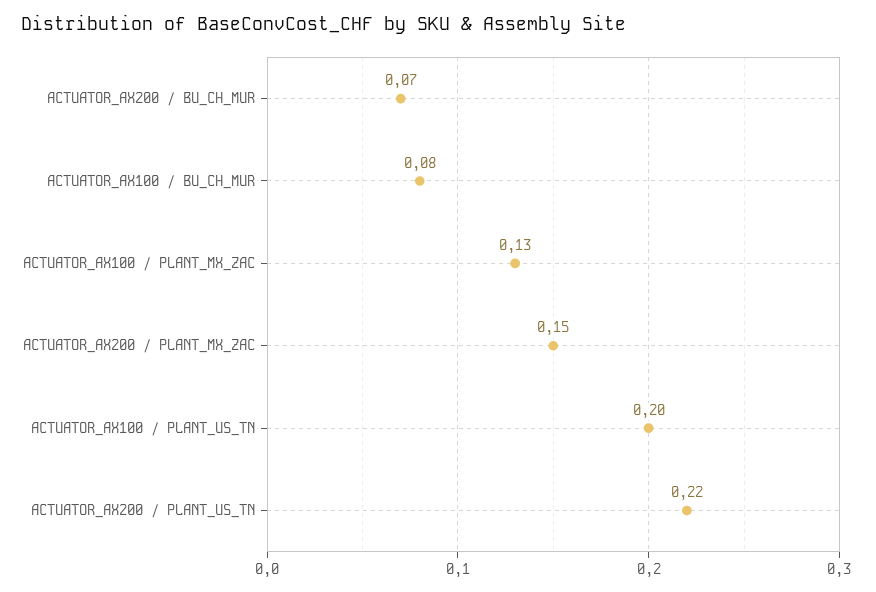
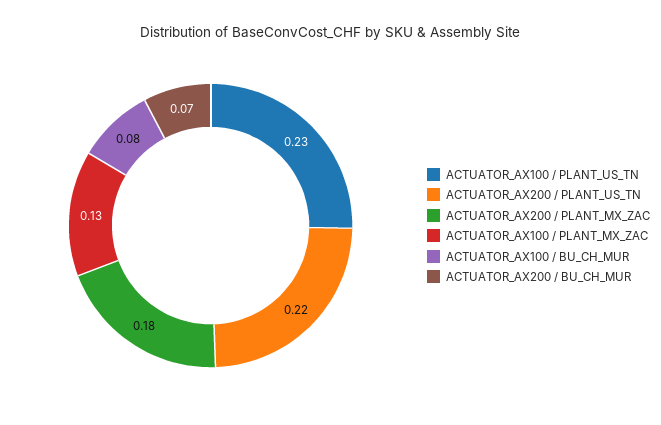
ACTUATOR_AX200 / PLANT_MX_ZAC: 0.15 -> 0.18
ACTUATOR_AX100 / PLANT_US_TN: 0.2 -> 0.23

